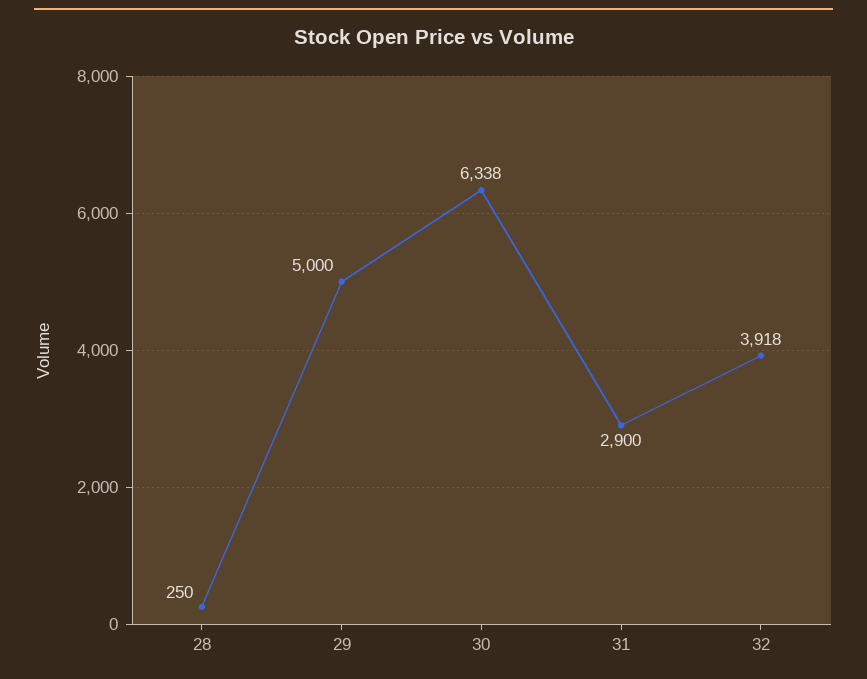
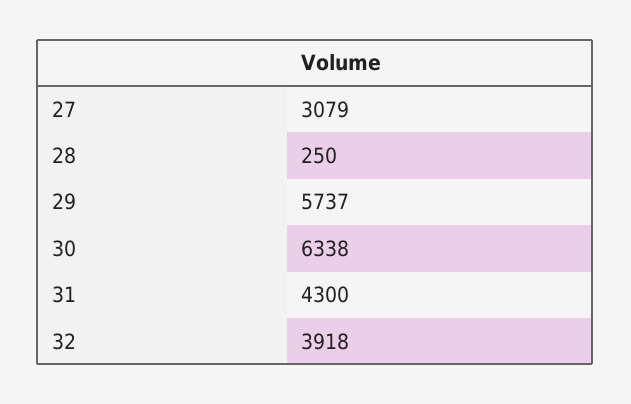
29: 5000 -> 5737
31: 2900 -> 4300
27: none -> 3079

